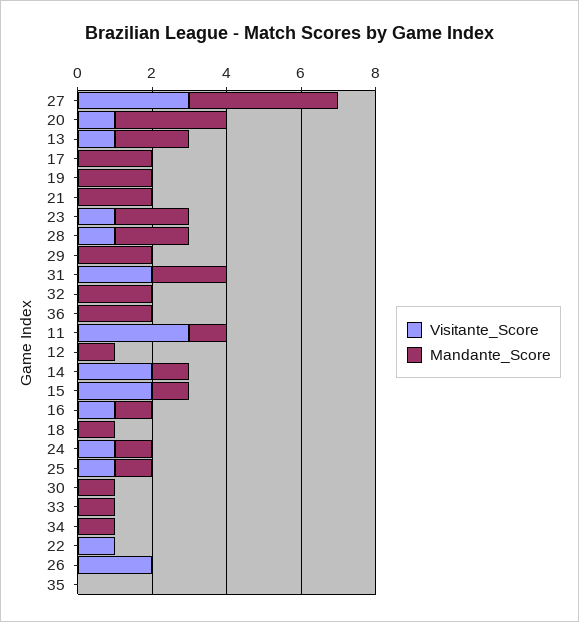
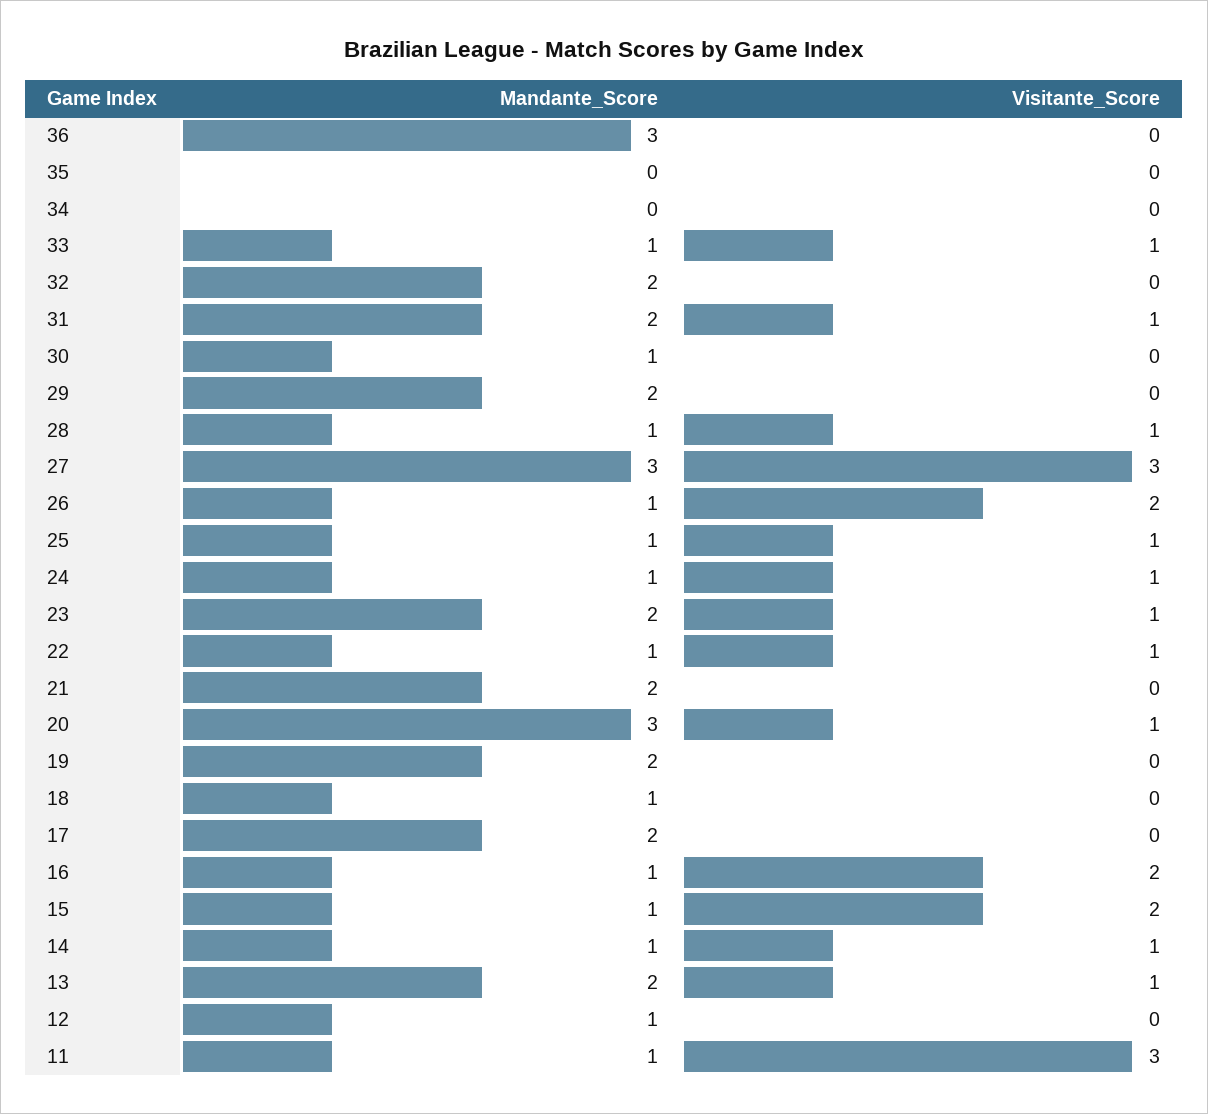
Mandante_Score, 27: 4 -> 3
Mandante_Score, 28: 2 -> 1
Visitante_Score, 31: 2 -> 1
Mandante_Score, 36: 2 -> 3
Visitante_Score, 14: 2 -> 1
Visitante_Score, 16: 1 -> 2
Visitante_Score, 33: 0 -> 1
Mandante_Score, 34: 1 -> 0
Mandante_Score, 22: 0 -> 1
Mandante_Score, 26: 0 -> 1

